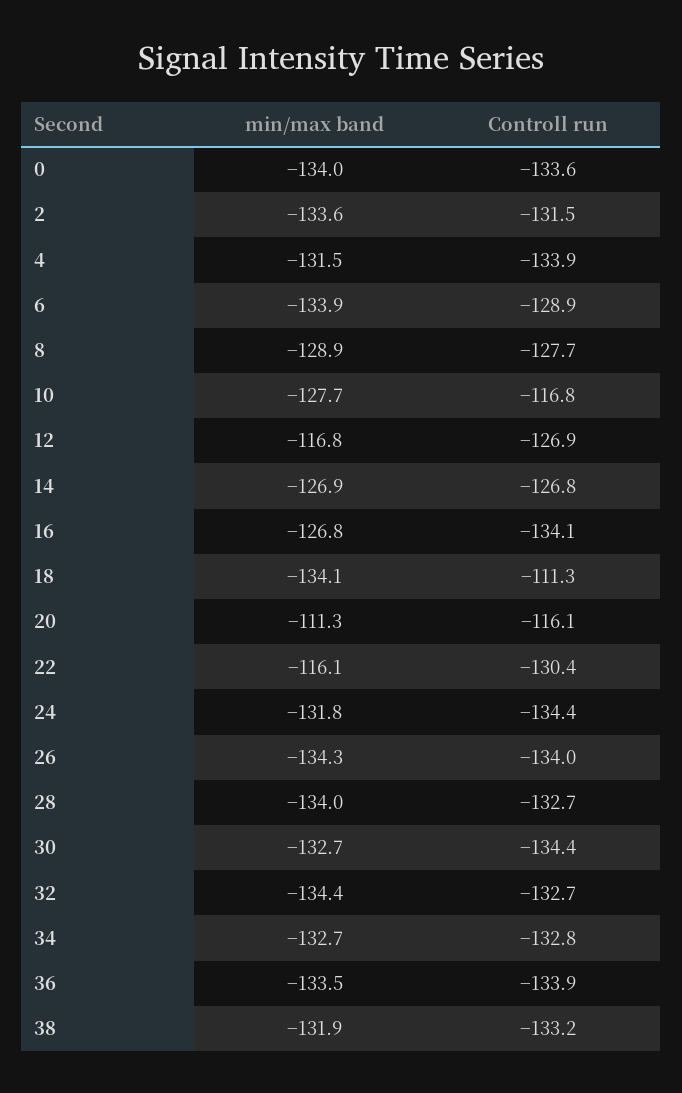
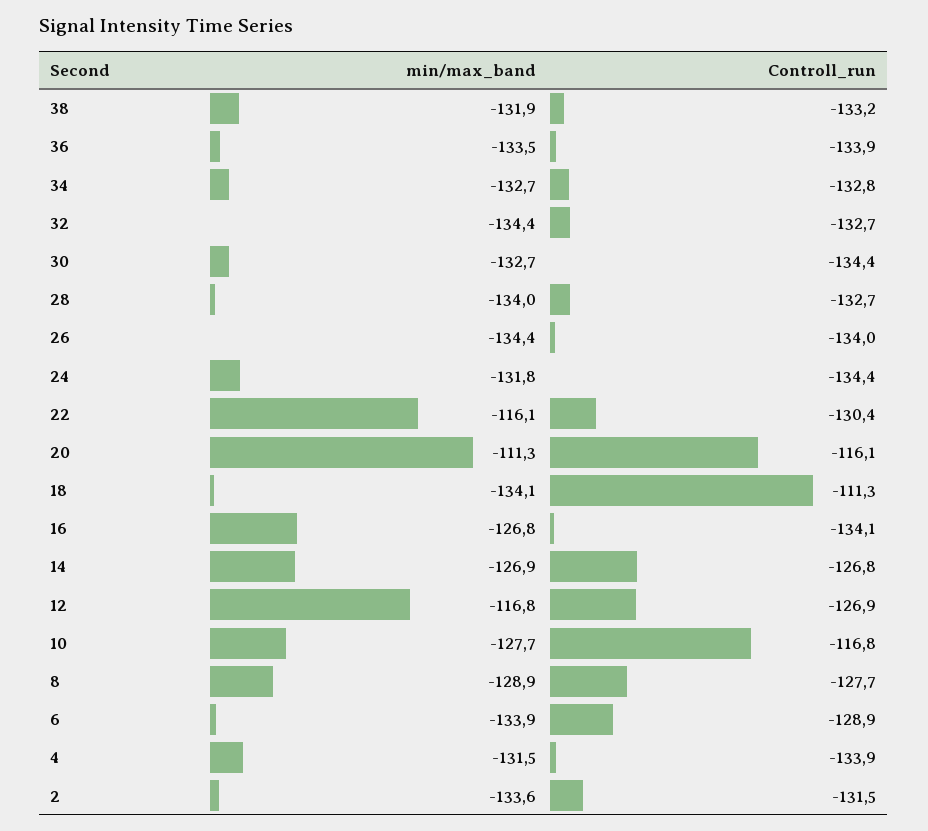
min/max band, 0: -134 -> none
Controll run, 0: -133.6 -> none
min/max band, 26: -134.3 -> -134.4

